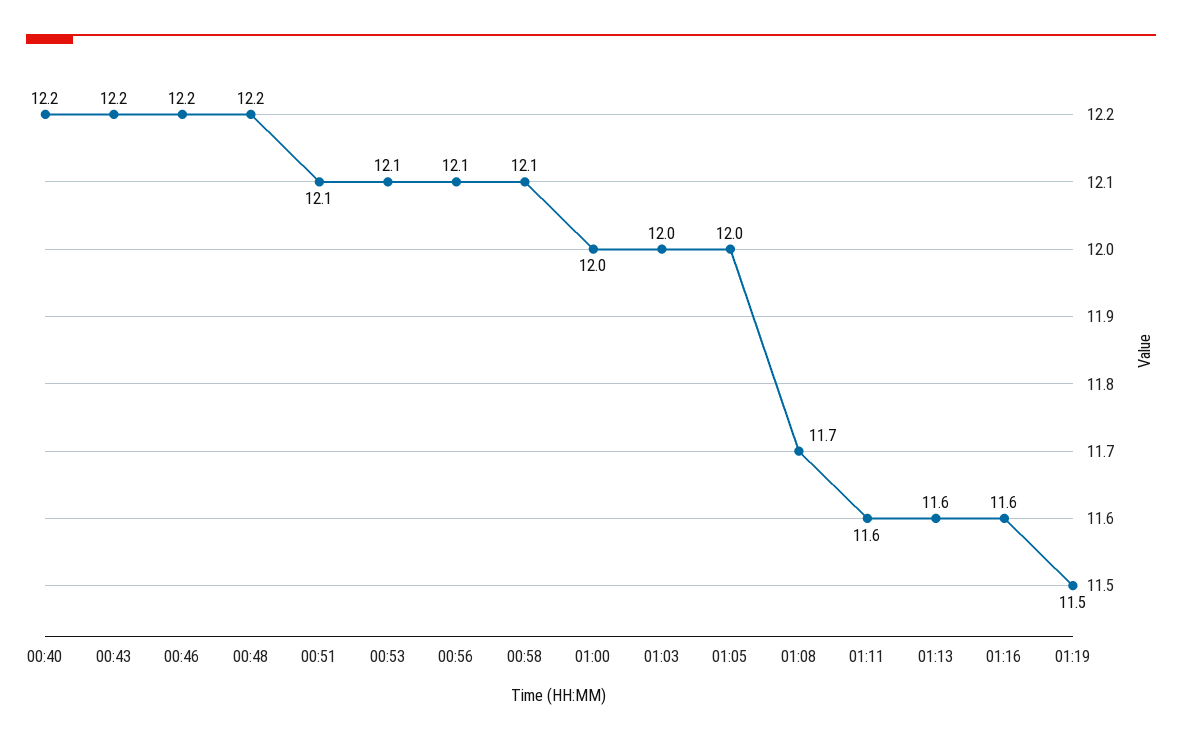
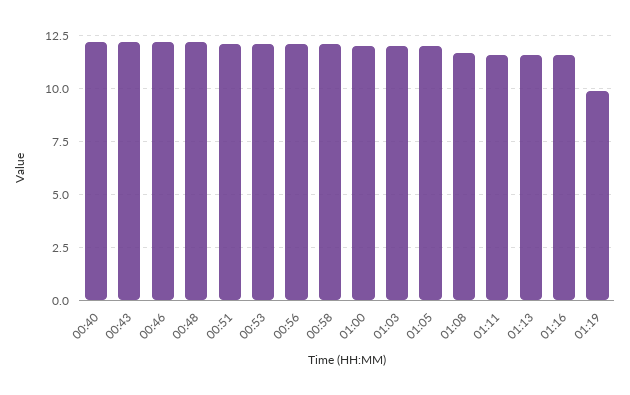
01:19: 11.5 -> 10

